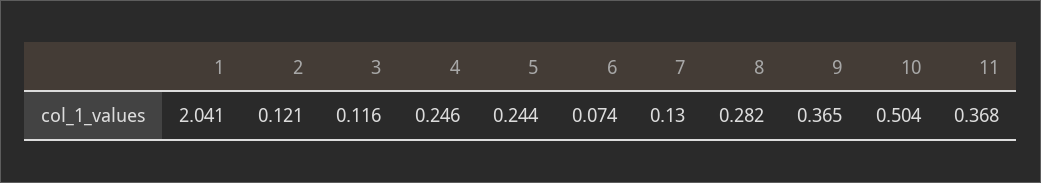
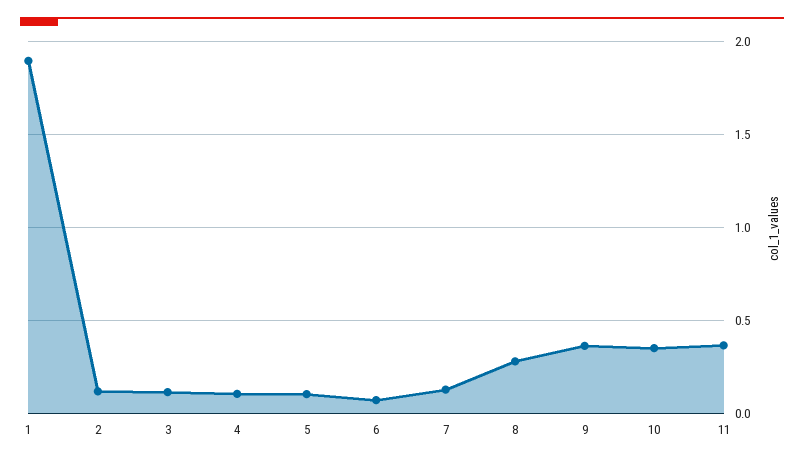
1: 2.041 -> 1.9
4: 0.246 -> 0.1
5: 0.244 -> 0.1
10: 0.504 -> 0.35

